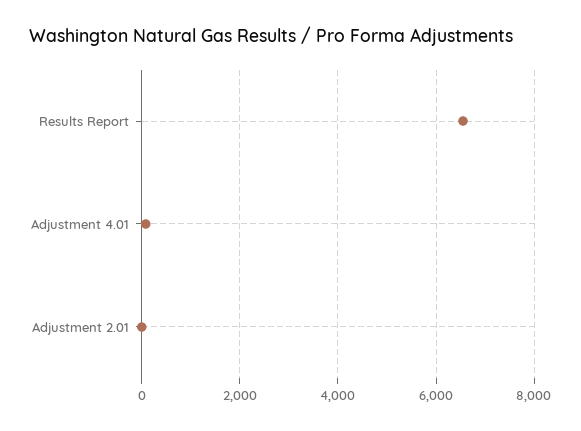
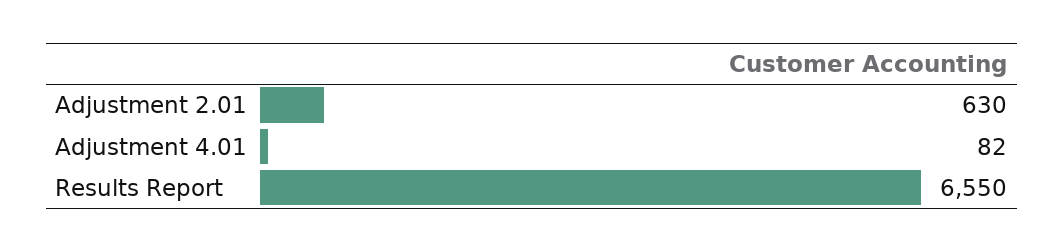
Adjustment 2.01: 0 -> 630

